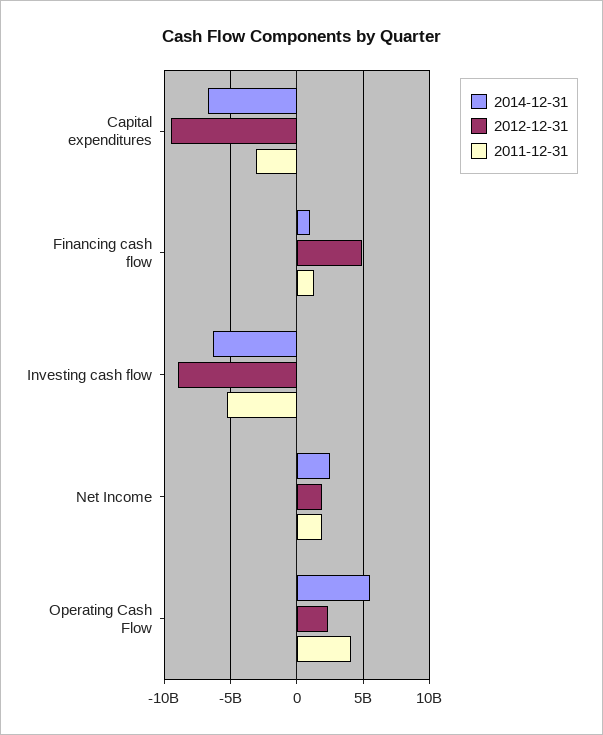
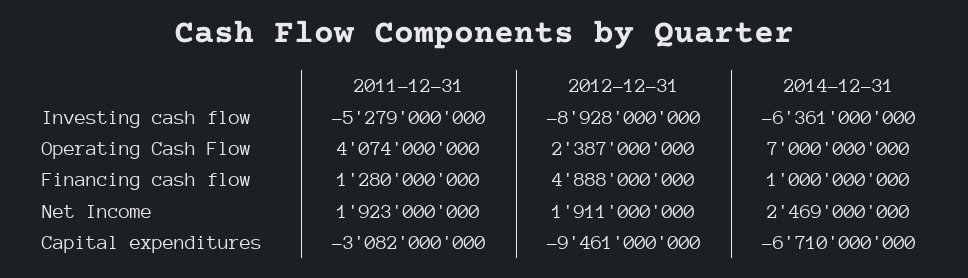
2014-12-31, Operating Cash Flow: 5500000000 -> 7000000000

